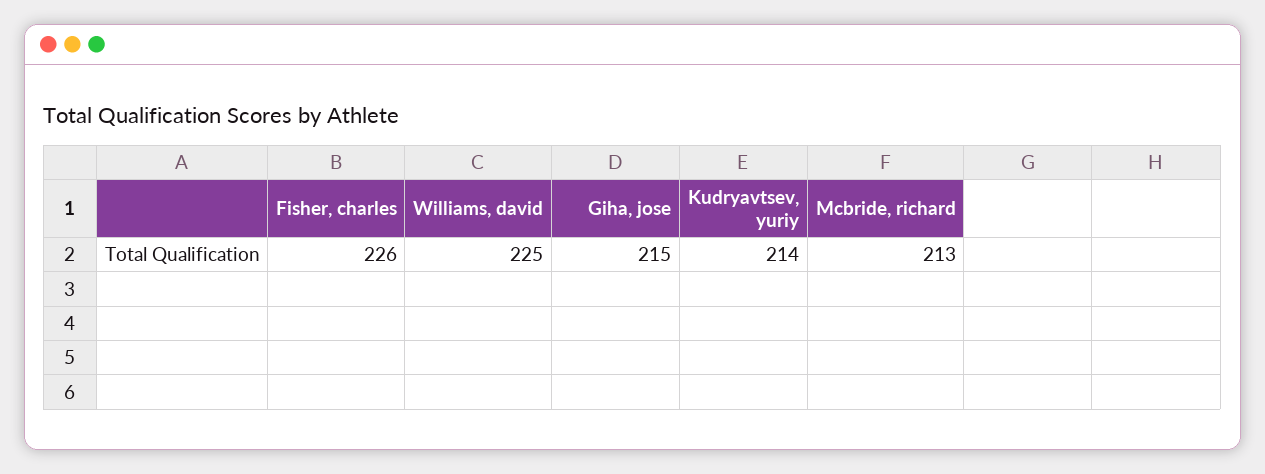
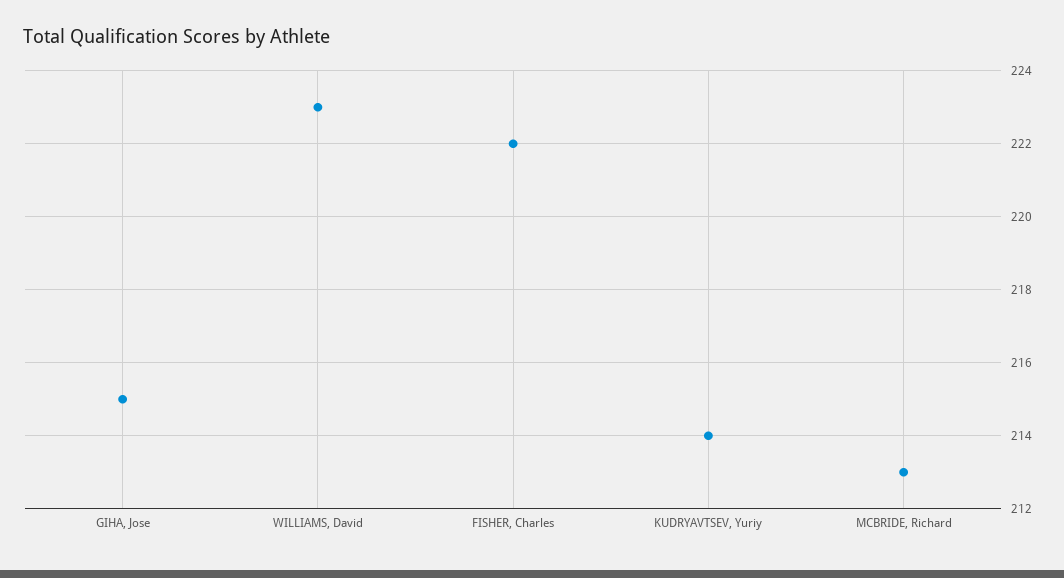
Fisher, charles: 226 -> 222
Williams, david: 225 -> 223

